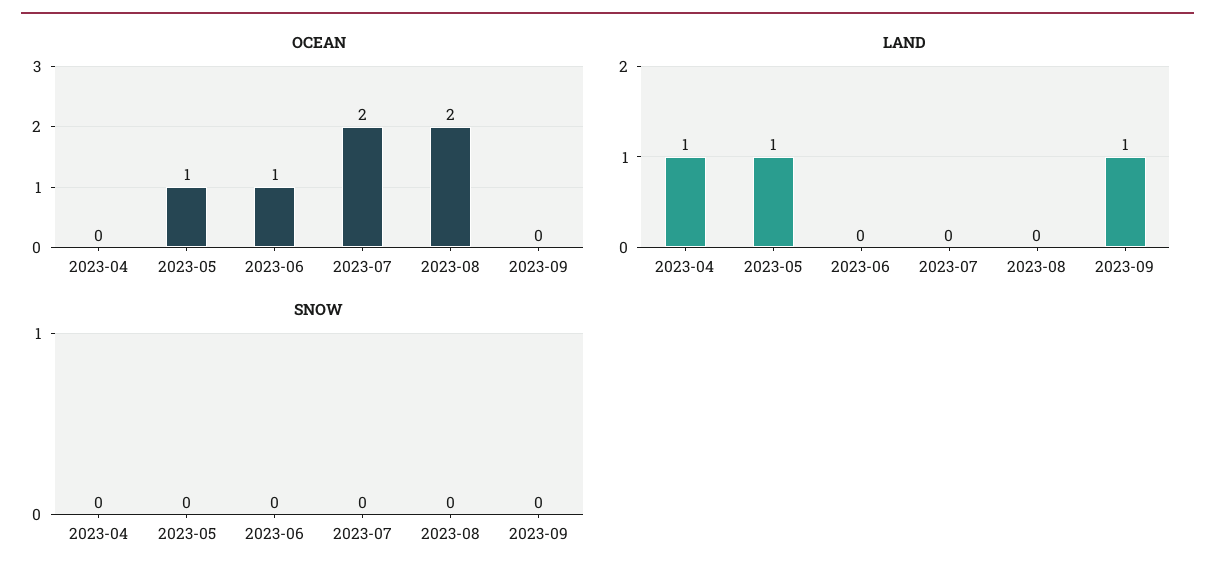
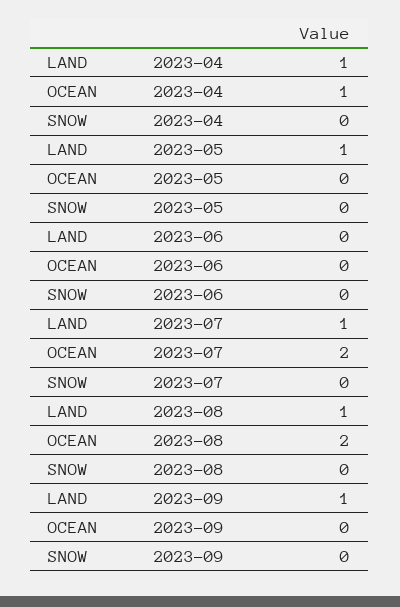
OCEAN, 2023-04: 0 -> 1
OCEAN, 2023-05: 1 -> 0
OCEAN, 2023-06: 1 -> 0
LAND, 2023-07: 0 -> 1
LAND, 2023-08: 0 -> 1

